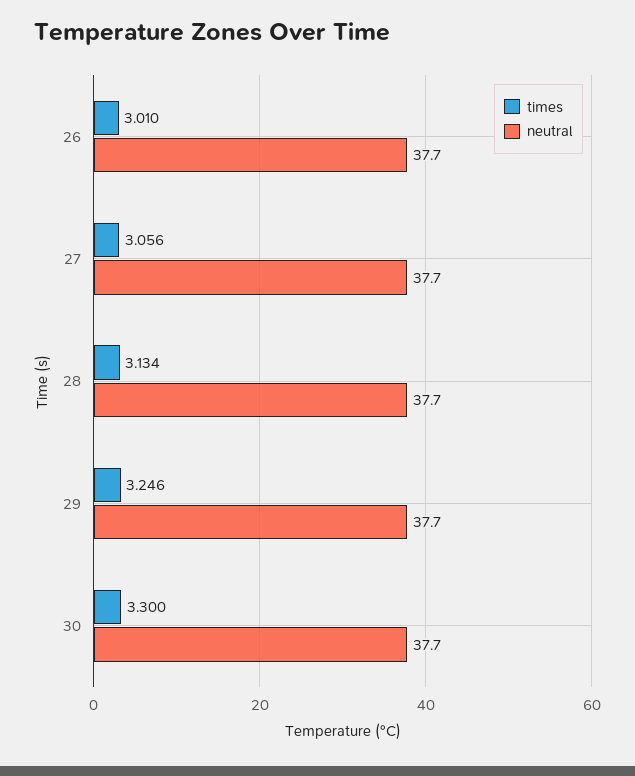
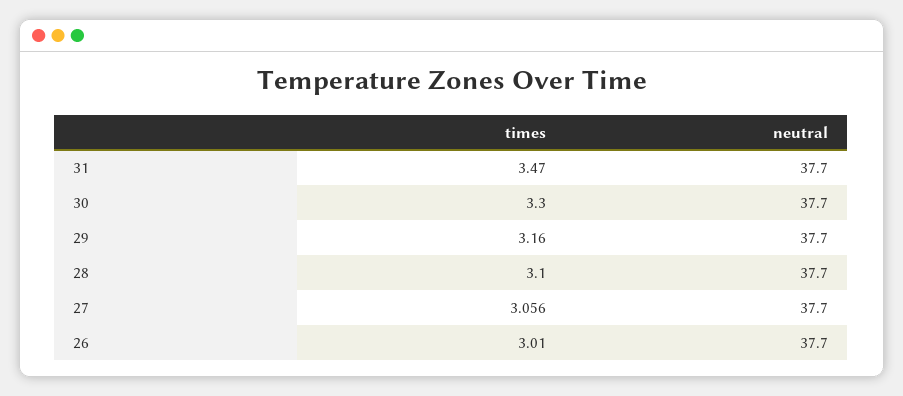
times, 28: 3.134 -> 3.1
times, 29: 3.246 -> 3.16
times, 31: none -> 3.47
neutral, 31: none -> 37.7

